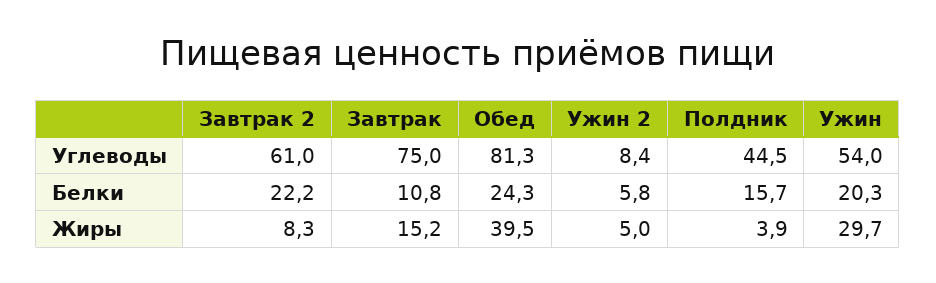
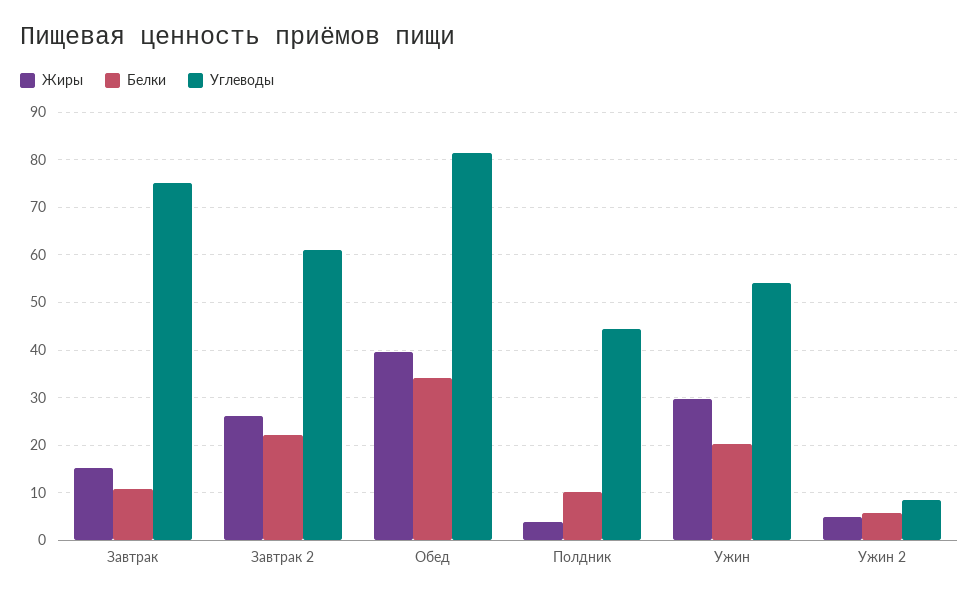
Белки, Обед: 24.3 -> 34
Белки, Полдник: 15.7 -> 10
Жиры, Завтрак 2: 8.3 -> 26

